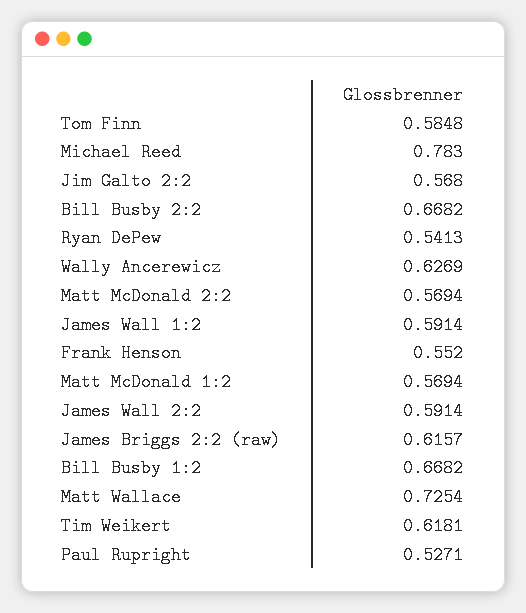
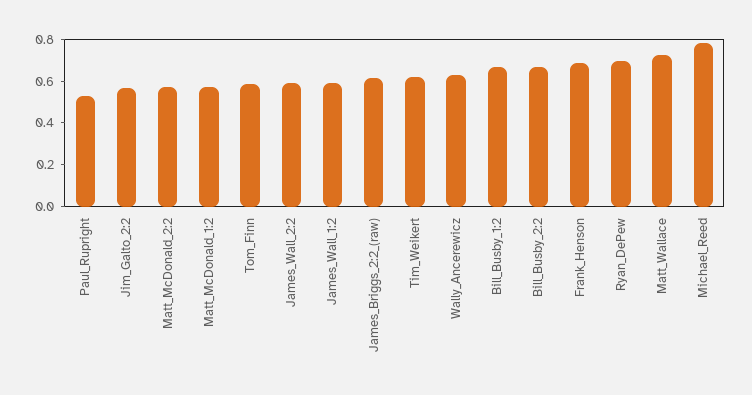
Ryan DePew: 0.5413 -> 0.7
Frank Henson: 0.552 -> 0.7

